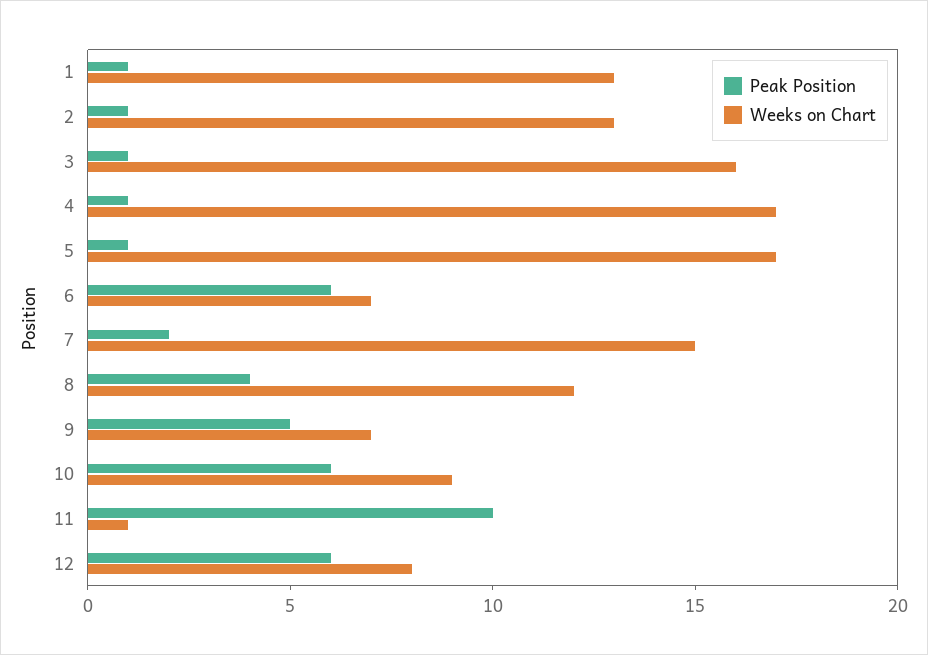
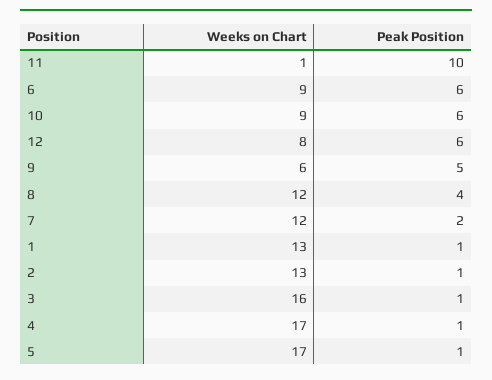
Weeks on Chart, 6: 7 -> 9
Weeks on Chart, 7: 15 -> 12
Weeks on Chart, 9: 7 -> 6

